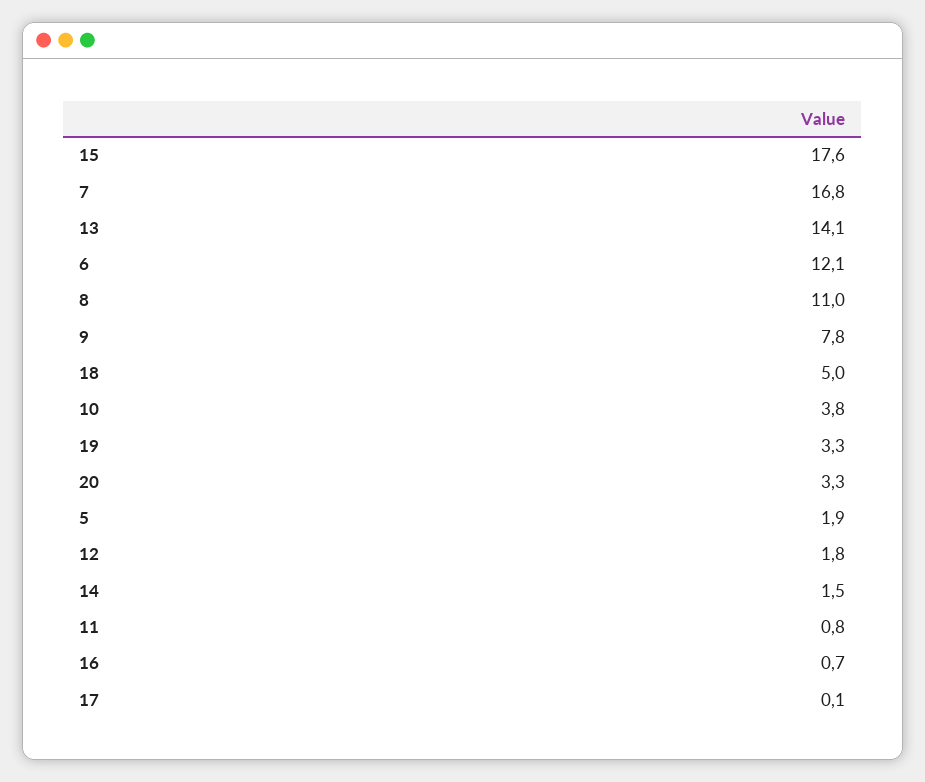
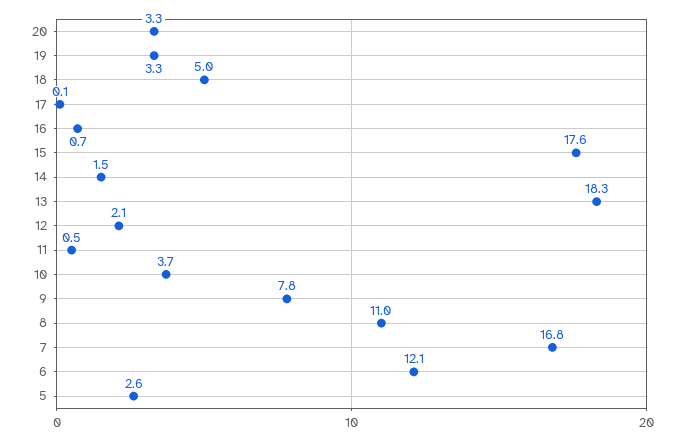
13: 14.1 -> 18.3
10: 3.8 -> 3.7
5: 1.9 -> 2.6
12: 1.8 -> 2.1
11: 0.8 -> 0.5

